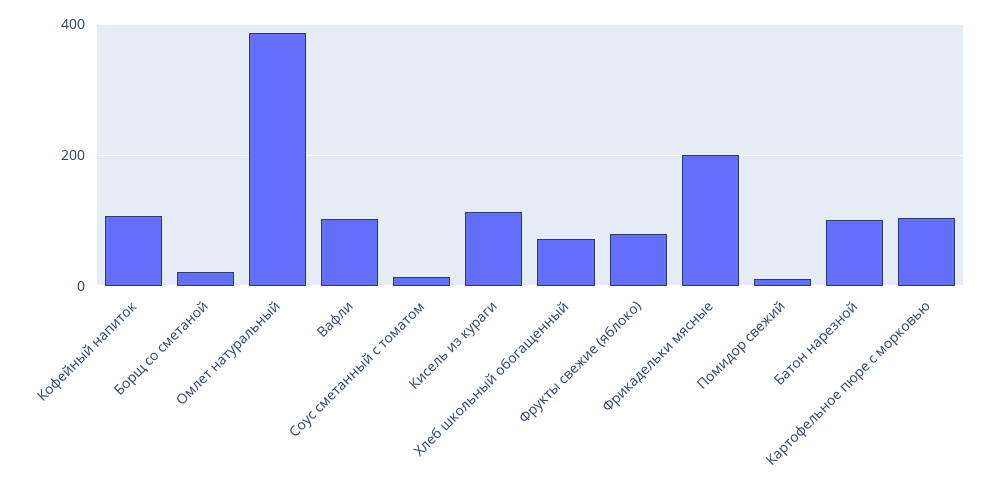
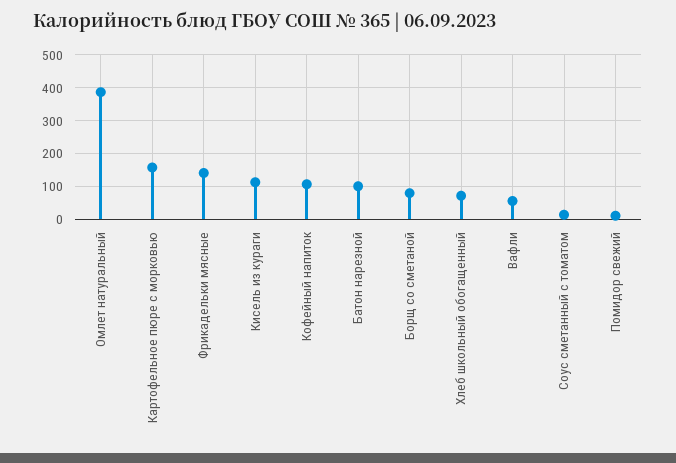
Борщ со сметаной: 20 -> 80
Вафли: 100 -> 60
Фрукты свежие (яблоко): 80 -> none
Фрикадельки мясные: 200 -> 140
Картофельное пюре с морковью: 100 -> 160

